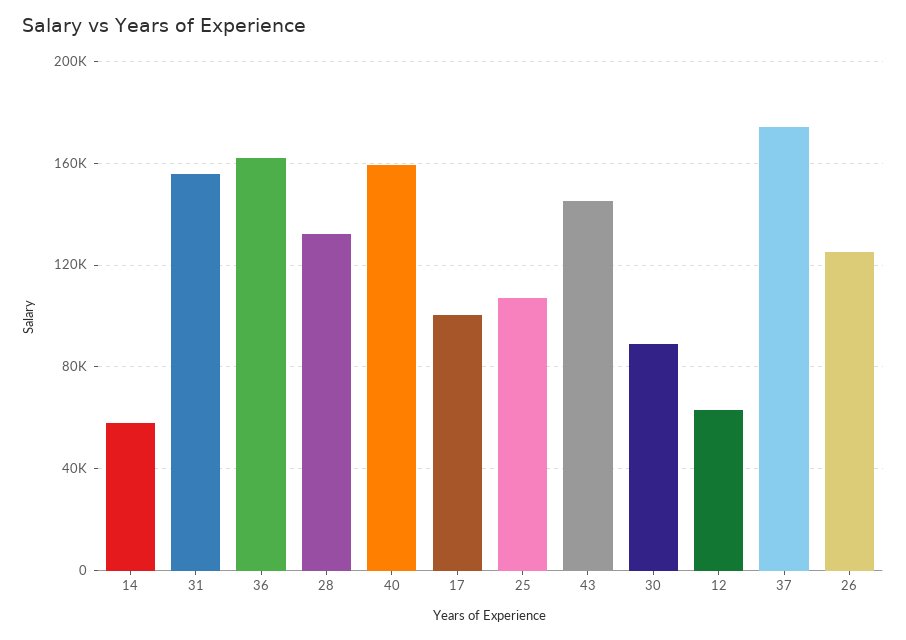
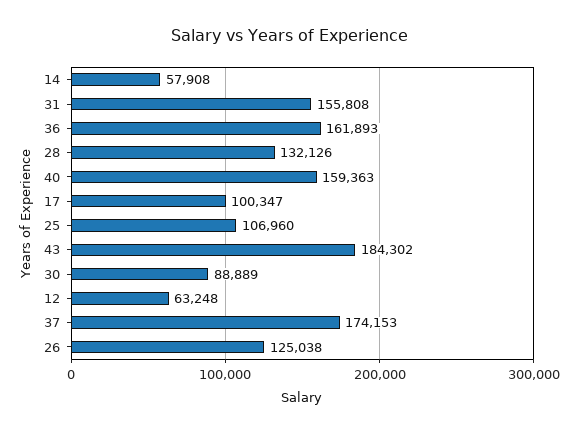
43: 145000 -> 184302

